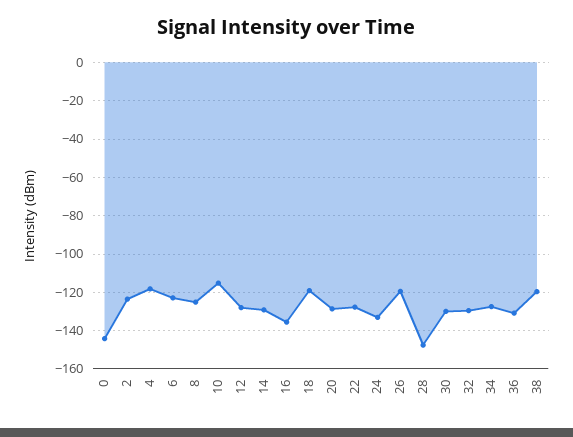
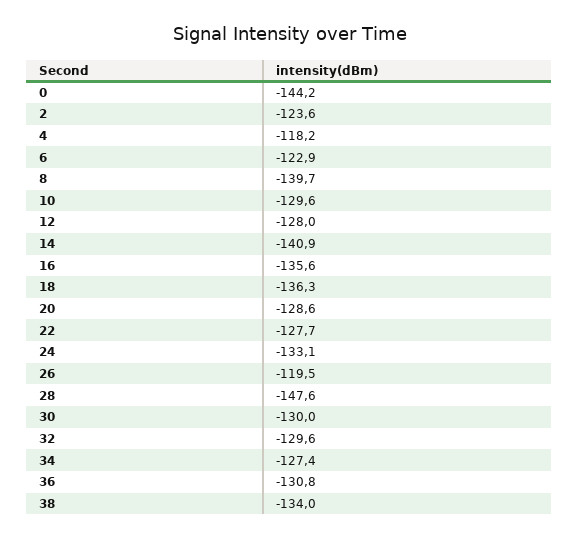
8: -125 -> -139.7
10: -115 -> -129.6
14: -130 -> -140.9
18: -120 -> -136.3
38: -120 -> -134

